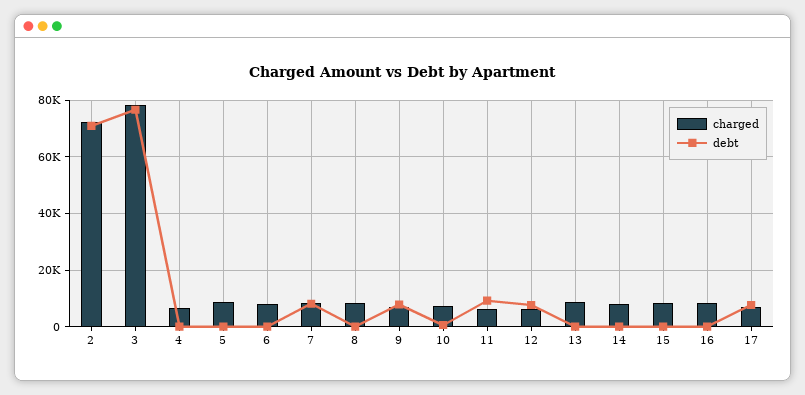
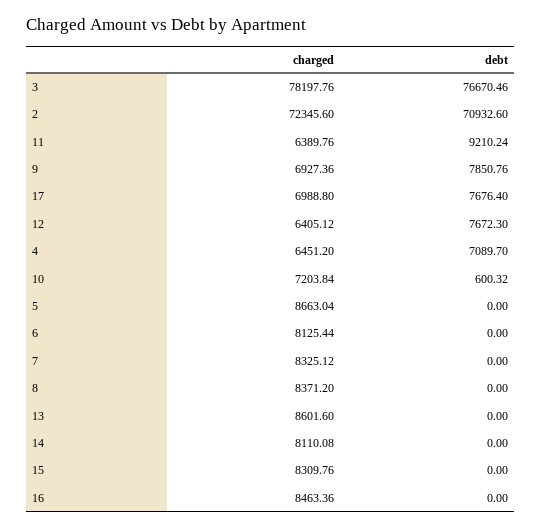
debt, 4: 0 -> 7089.7
debt, 7: 7500 -> 0

